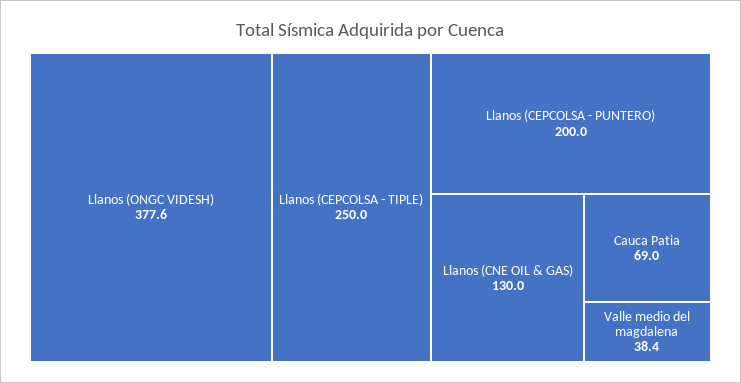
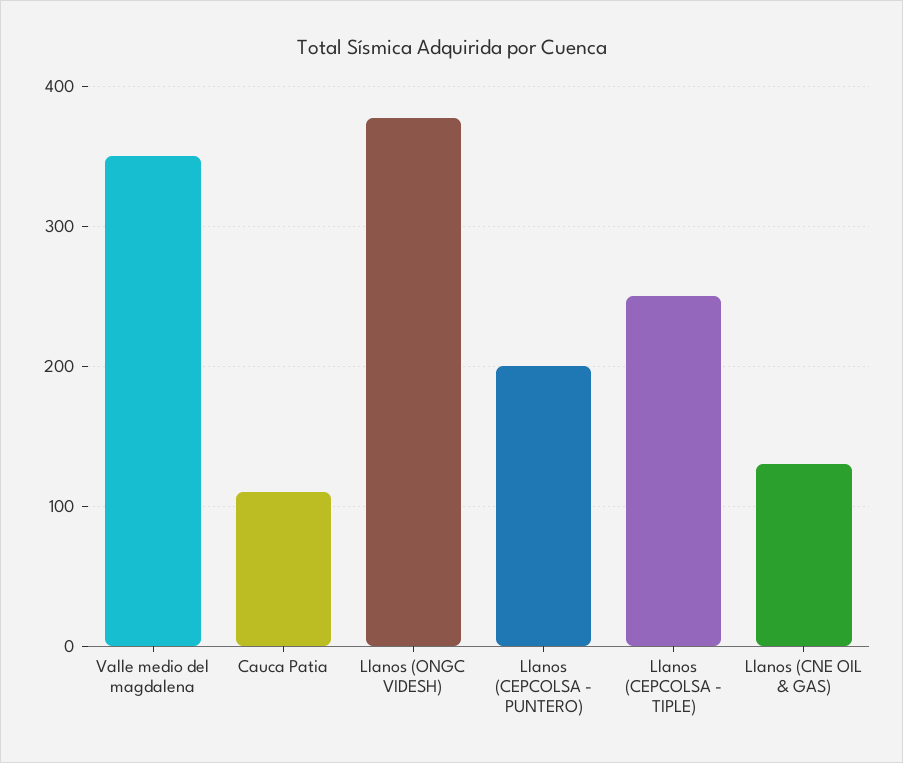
Cauca Patia: 69 -> 110
Valle medio del magdalena: 38.4 -> 350

